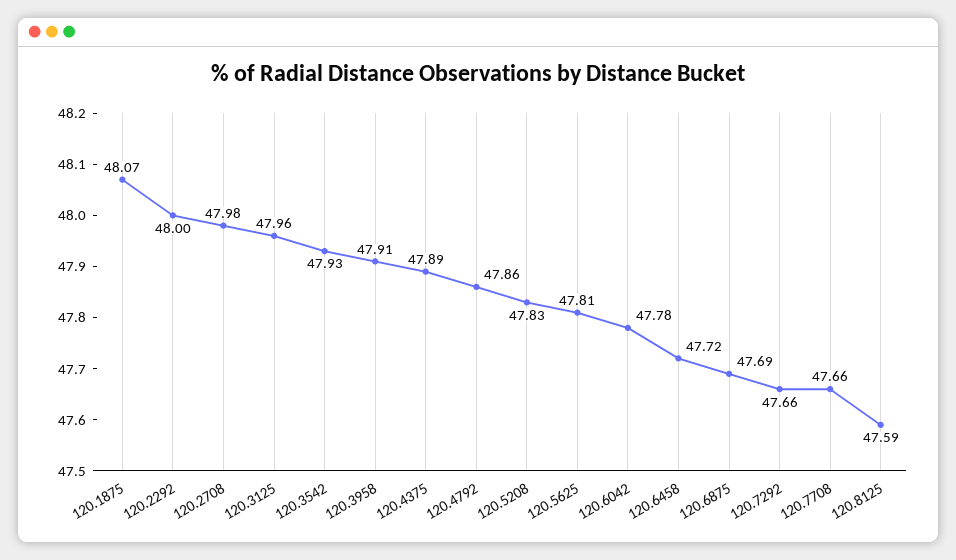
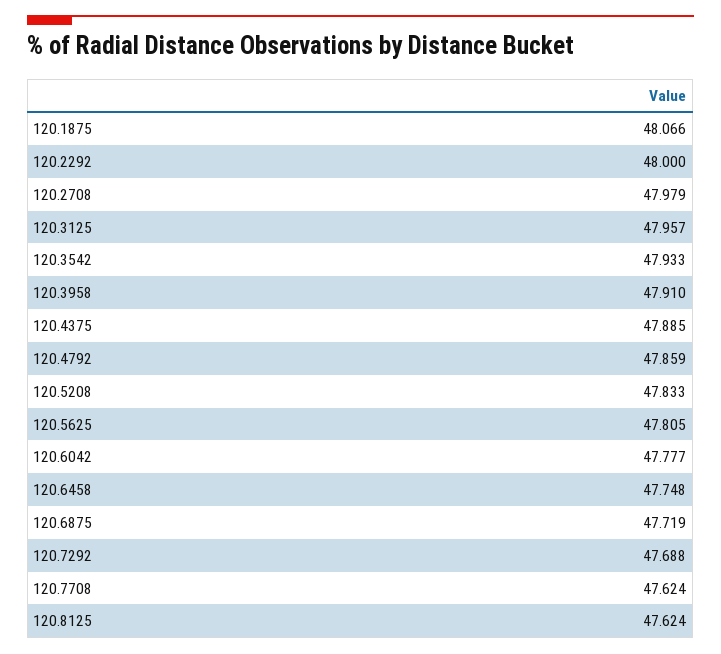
120.6458: 47.72 -> 47.748
120.6875: 47.69 -> 47.719
120.7292: 47.66 -> 47.688
120.7708: 47.66 -> 47.624
120.8125: 47.59 -> 47.624

